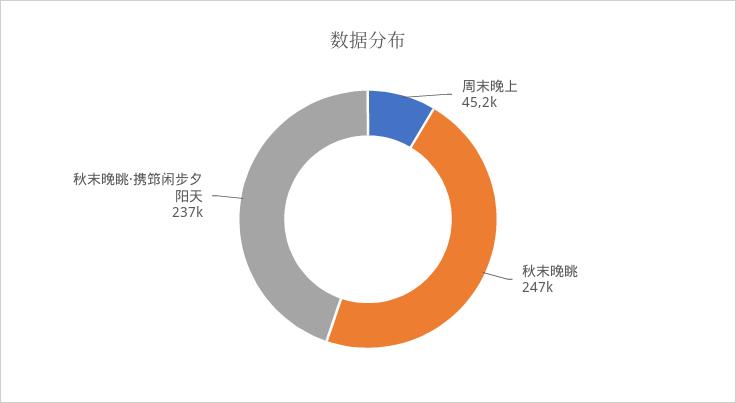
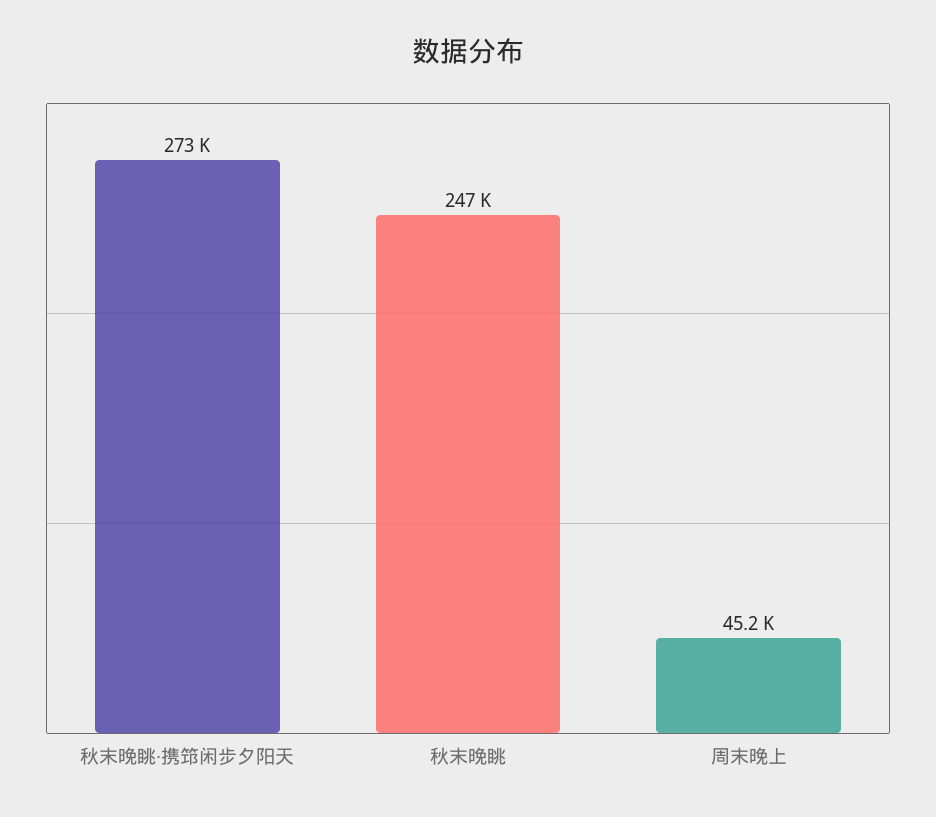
秋末晚眺·携筇闲步夕阳天: 237000 -> 273000

